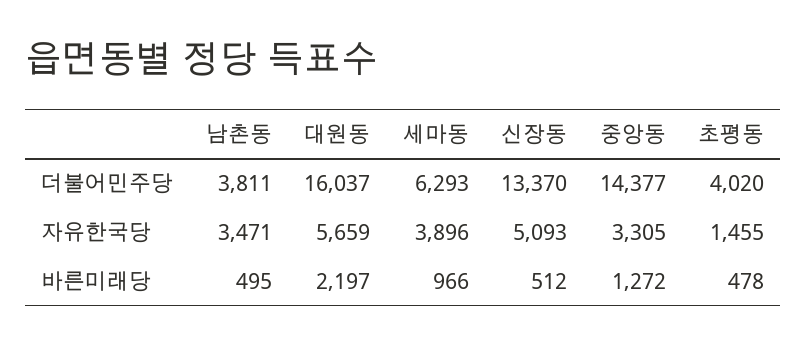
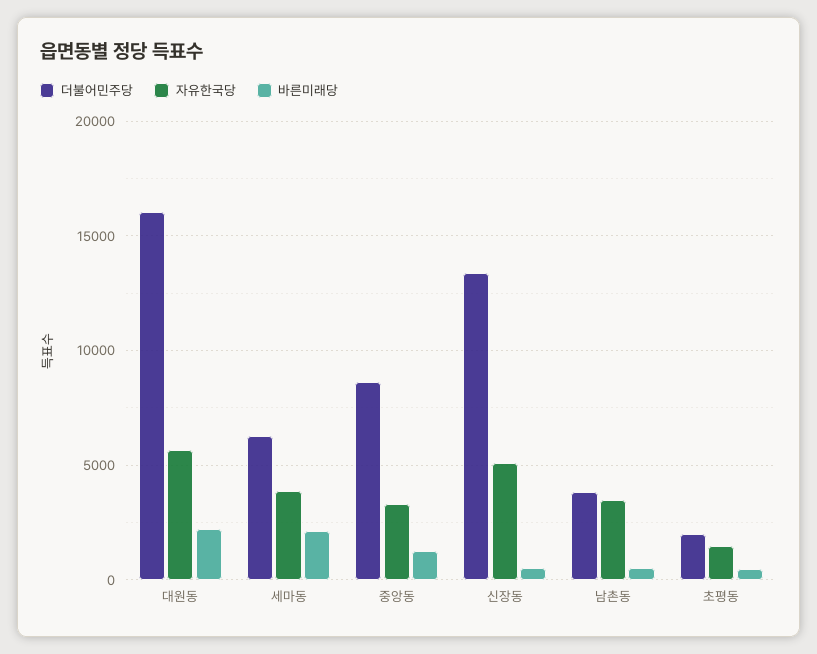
더불어민주당, 중앙동: 14377 -> 8500
더불어민주당, 초평동: 4020 -> 2000
바른미래당, 세마동: 966 -> 2000

